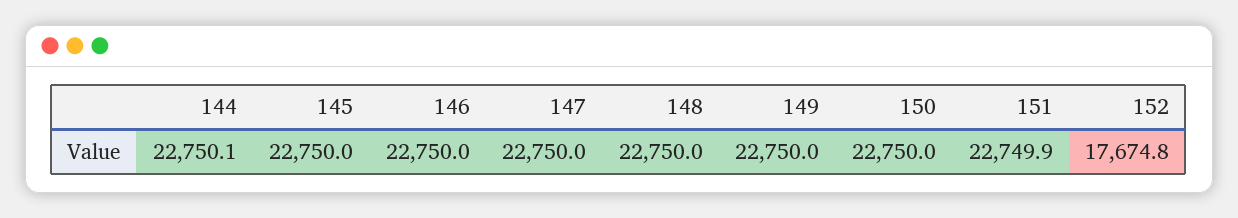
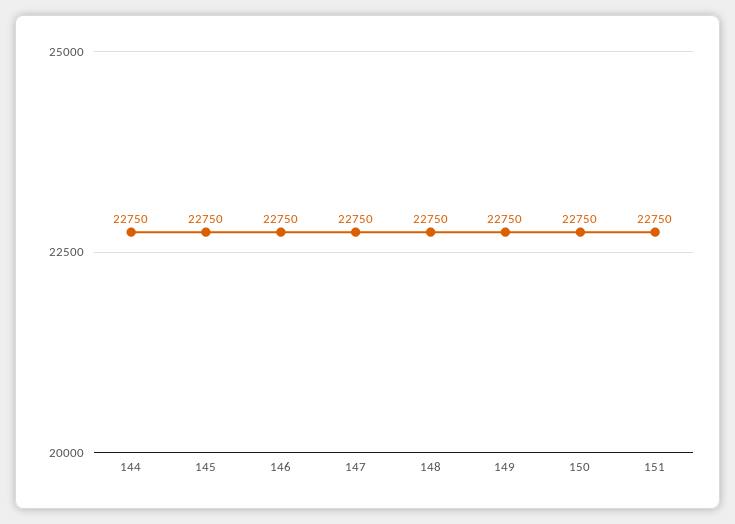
144: 22750.1 -> 22750
151: 22749.9 -> 22750
152: 17674.8 -> none

